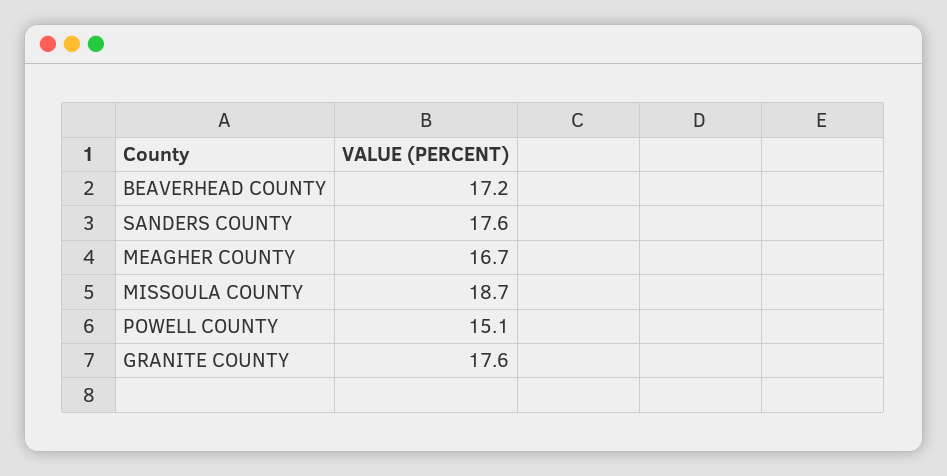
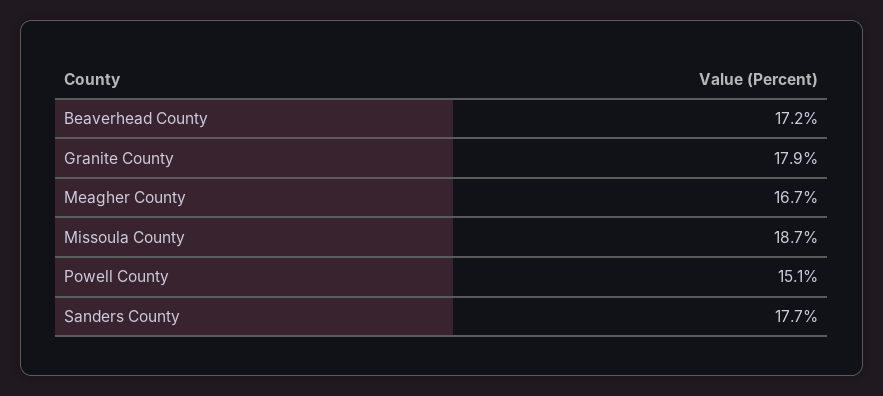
SANDERS COUNTY: 17.6 -> 17.7
GRANITE COUNTY: 17.6 -> 17.9

